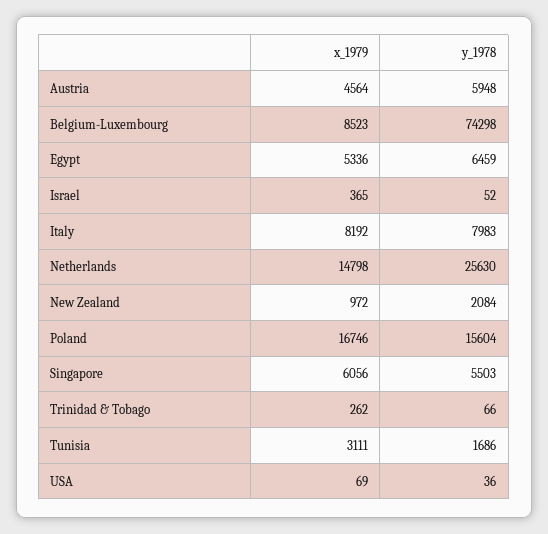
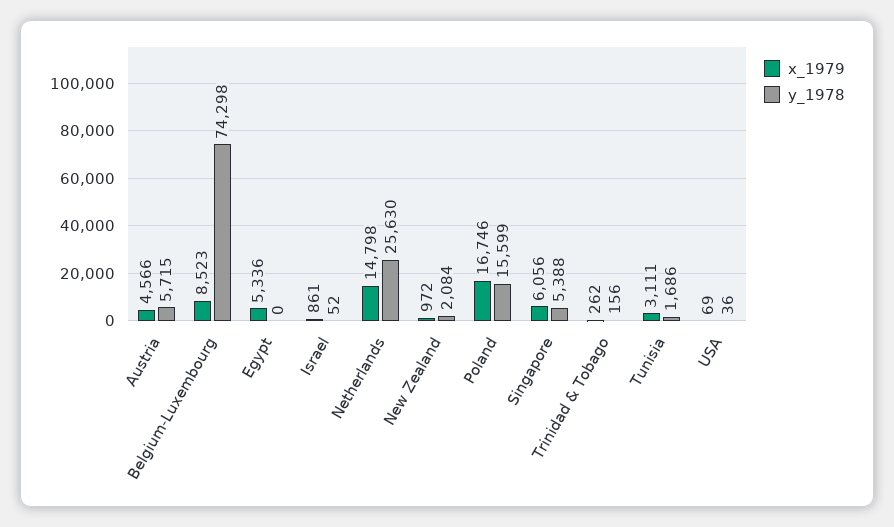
x_1979, Austria: 4564 -> 4566
y_1978, Austria: 5948 -> 5715
y_1978, Egypt: 6459 -> 0
x_1979, Israel: 365 -> 861
x_1979, Italy: 8192 -> none
y_1978, Italy: 7983 -> none
y_1978, Poland: 15604 -> 15599
y_1978, Singapore: 5503 -> 5388
y_1978, Trinidad & Tobago: 66 -> 156

